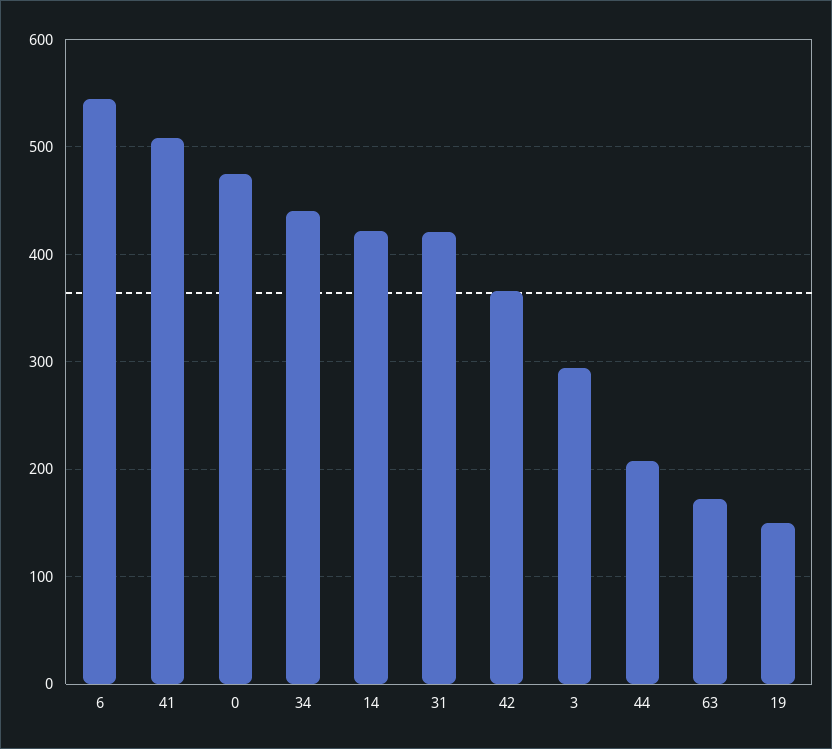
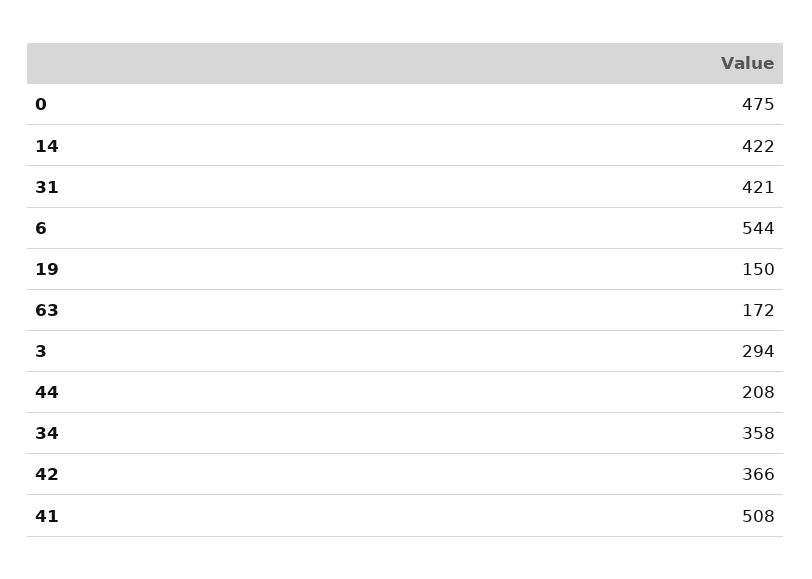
34: 440 -> 358

